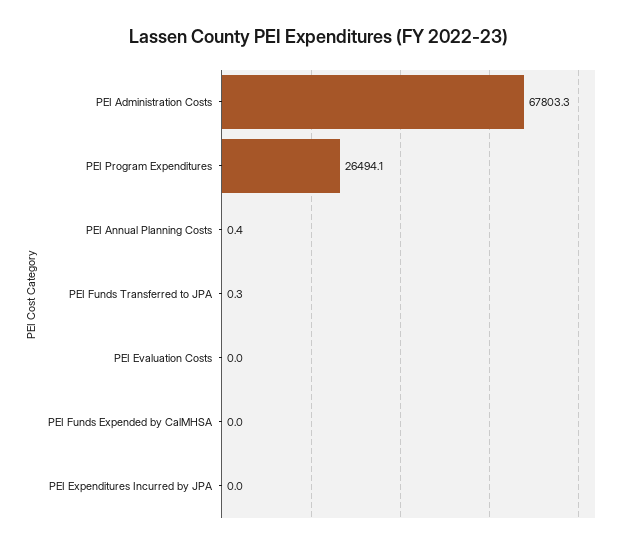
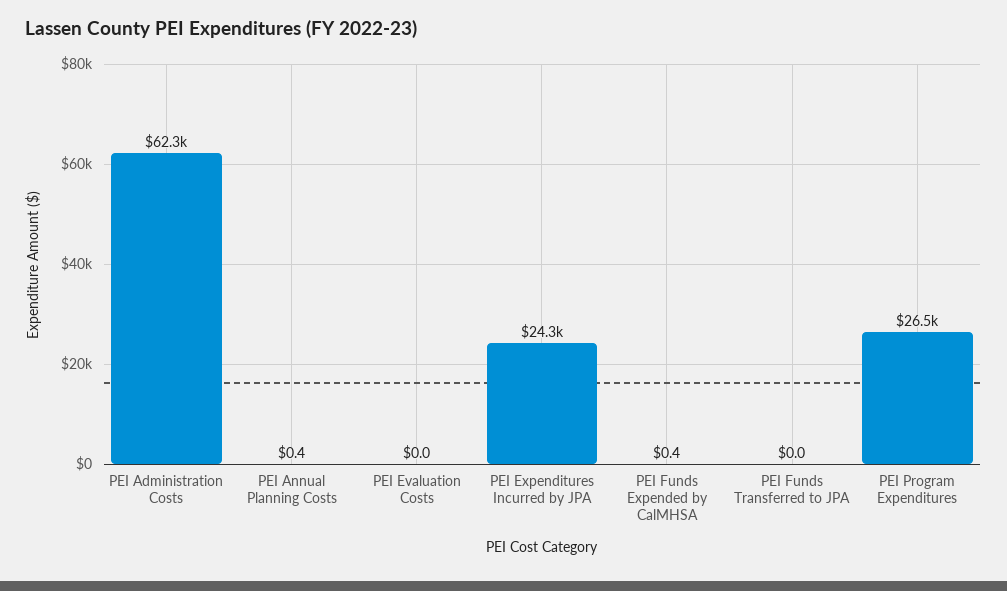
PEI Administration Costs: 67803.3 -> 62300
PEI Funds Transferred to JPA: 0.3 -> 0
PEI Funds Expended by CalMHSA: 0 -> 0.4
PEI Expenditures Incurred by JPA: 0 -> 24300

